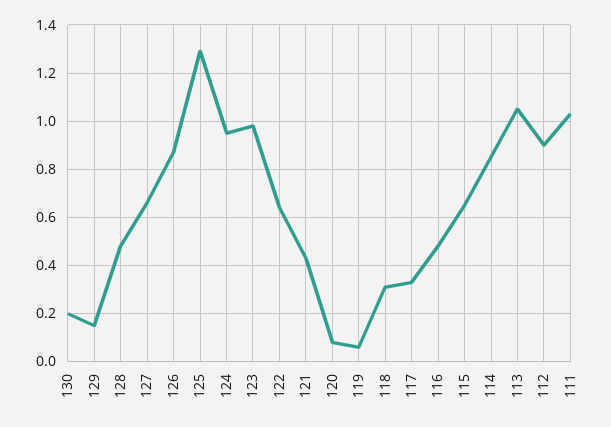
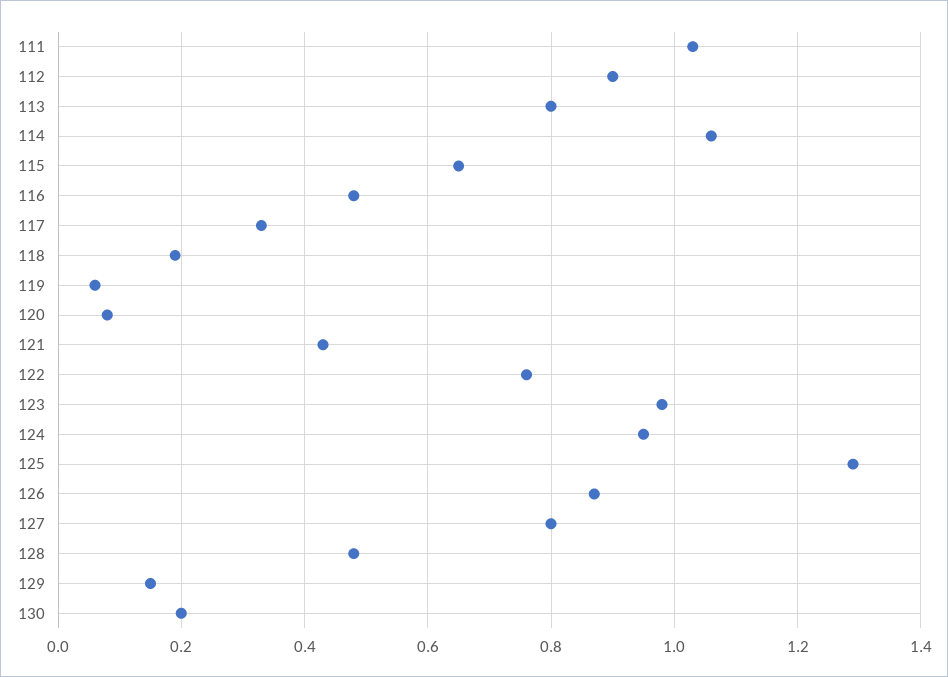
127: 0.65 -> 0.8
122: 0.65 -> 0.75
118: 0.3 -> 0.2
114: 0.85 -> 1.05
113: 1.05 -> 0.8

